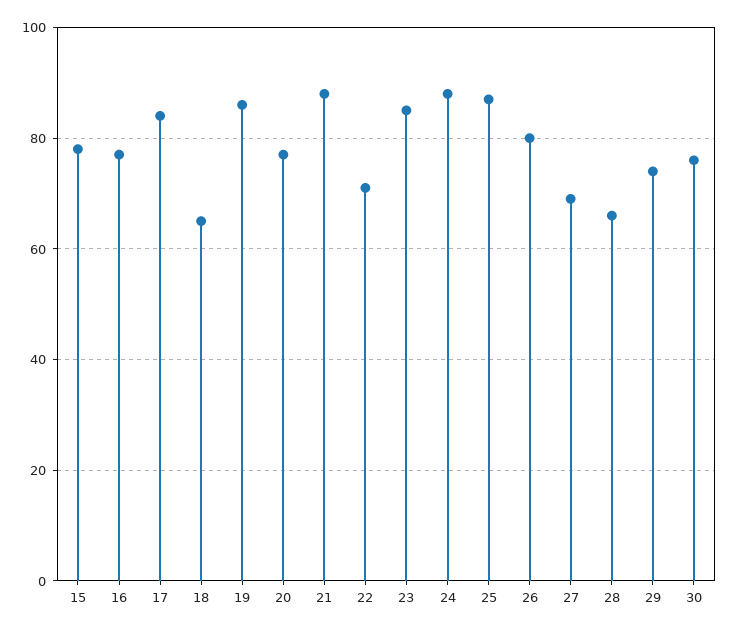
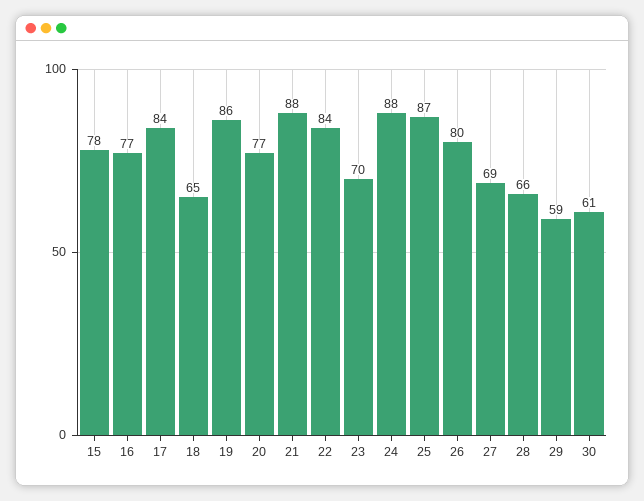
22: 70 -> 84
23: 85 -> 70
29: 75 -> 59
30: 75 -> 61

